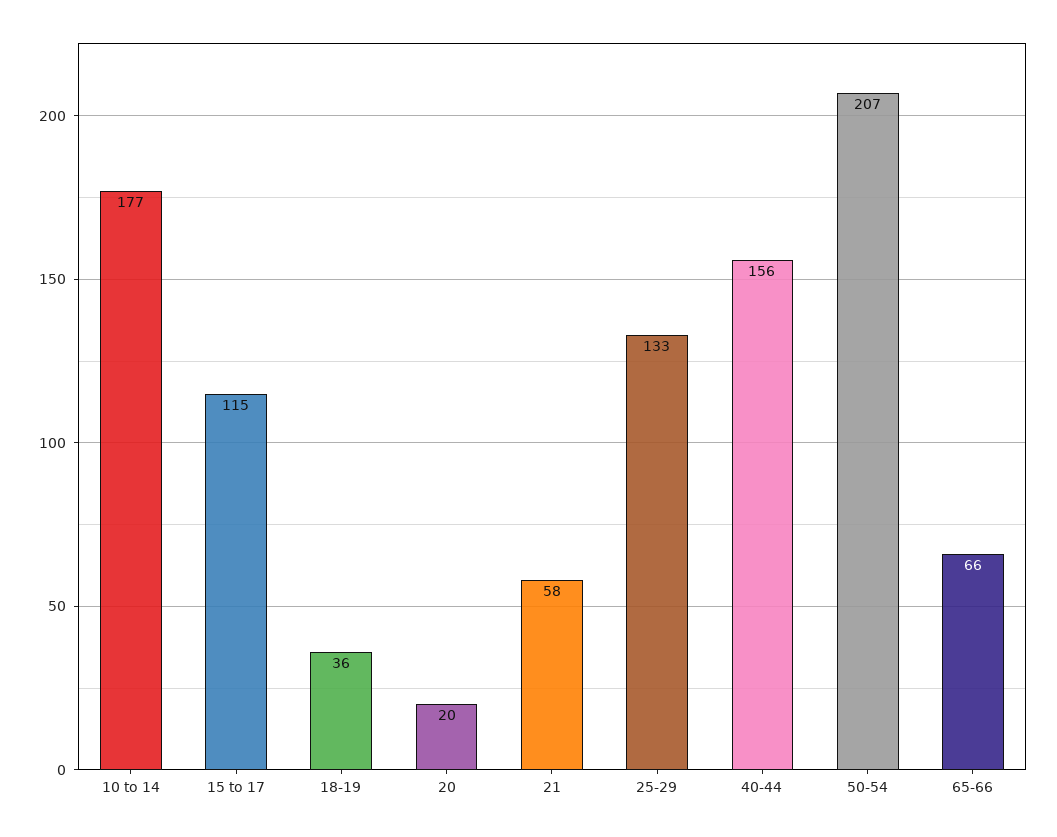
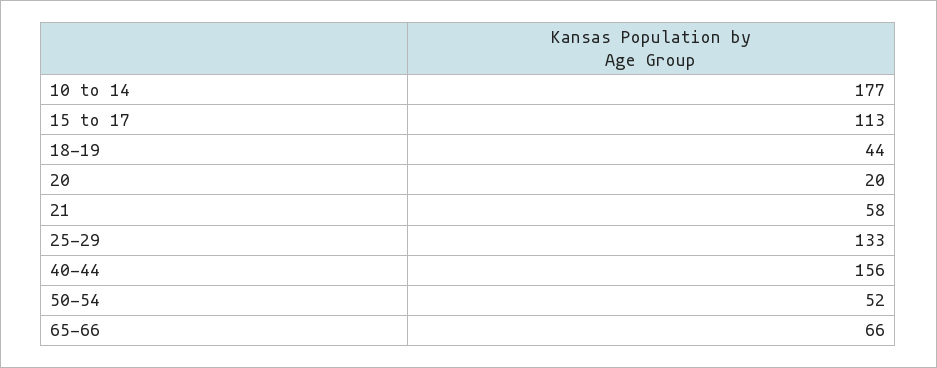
15 to 17: 115 -> 113
18-19: 36 -> 44
50-54: 207 -> 52

